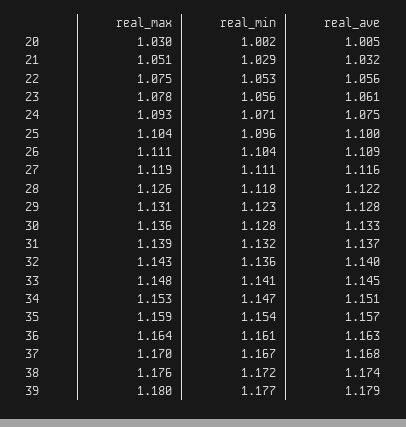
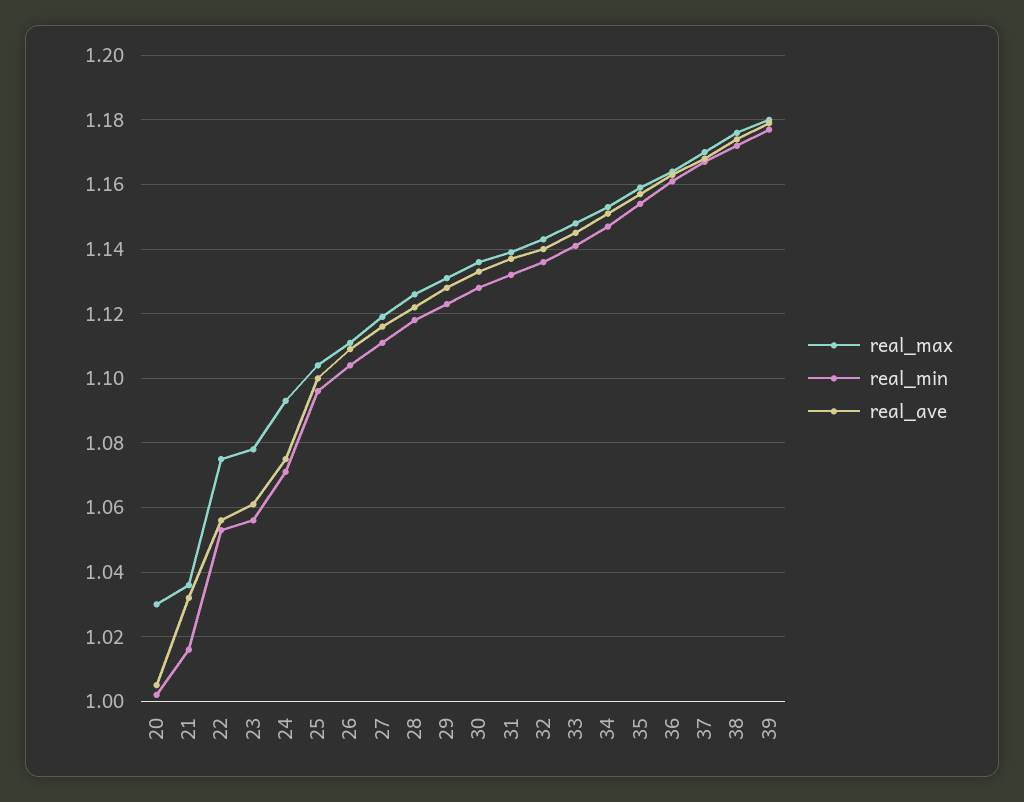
real_max, 21: 1.051 -> 1.035
real_min, 21: 1.029 -> 1.015

